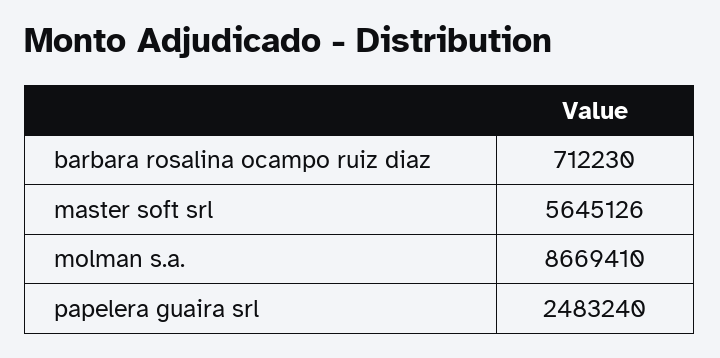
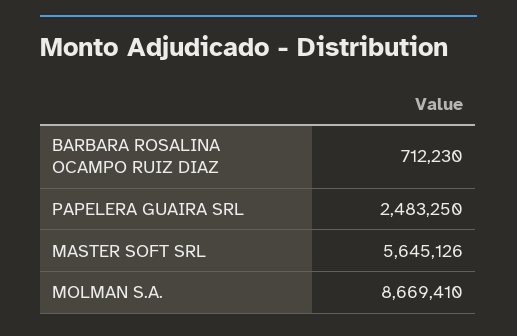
papelera guaira srl: 2483240 -> 2483250

